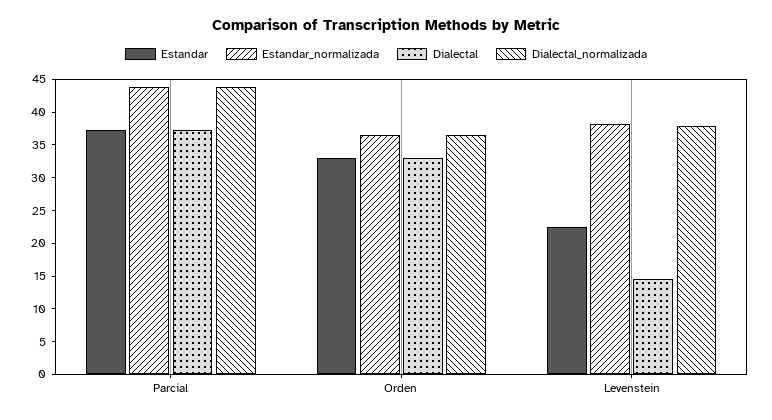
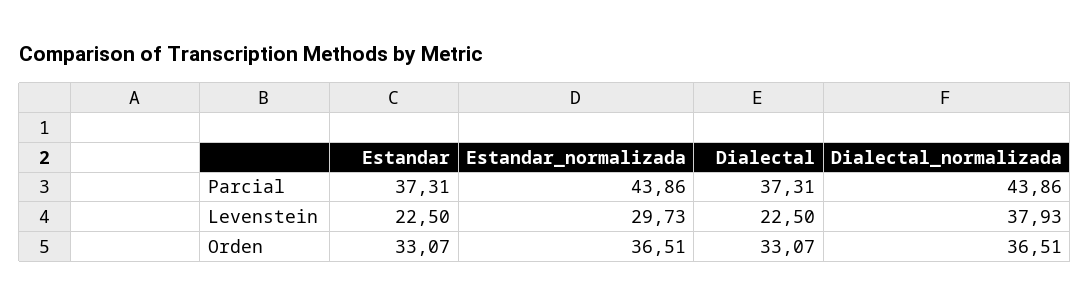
Estandar_normalizada, Levenstein: 37.5 -> 29.73
Dialectal, Levenstein: 15 -> 22.5

